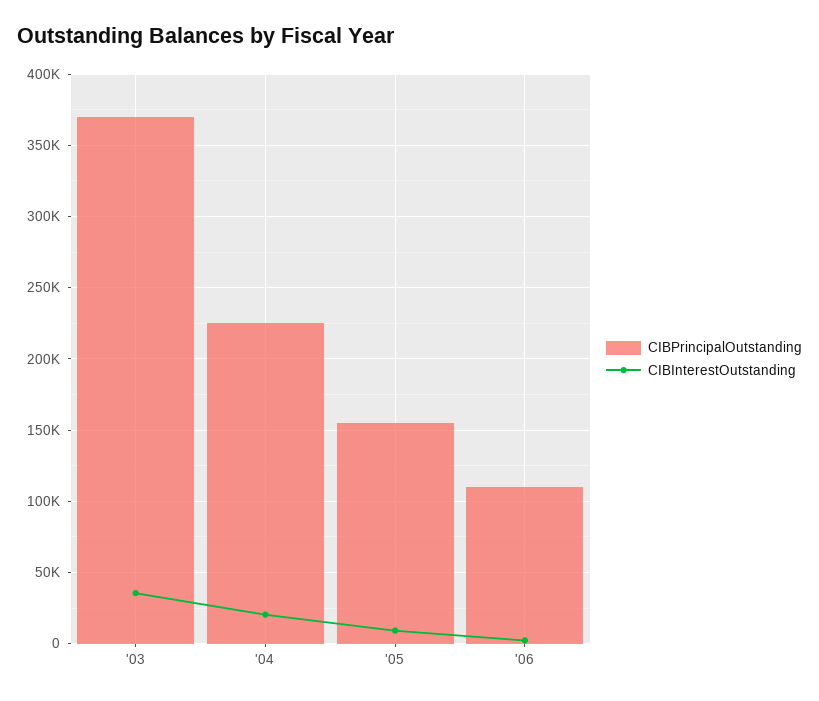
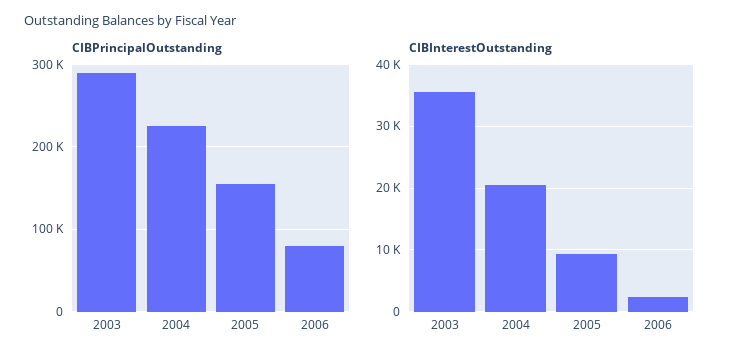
CIBPrincipalOutstanding, '03: 370000 -> 290000
CIBPrincipalOutstanding, '06: 110000 -> 80000

